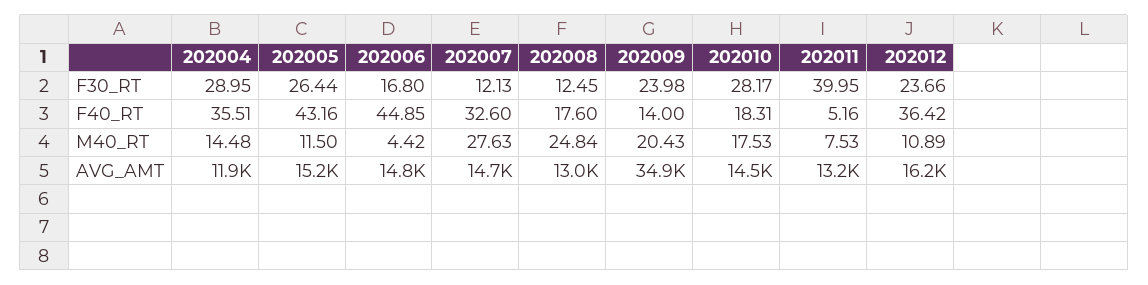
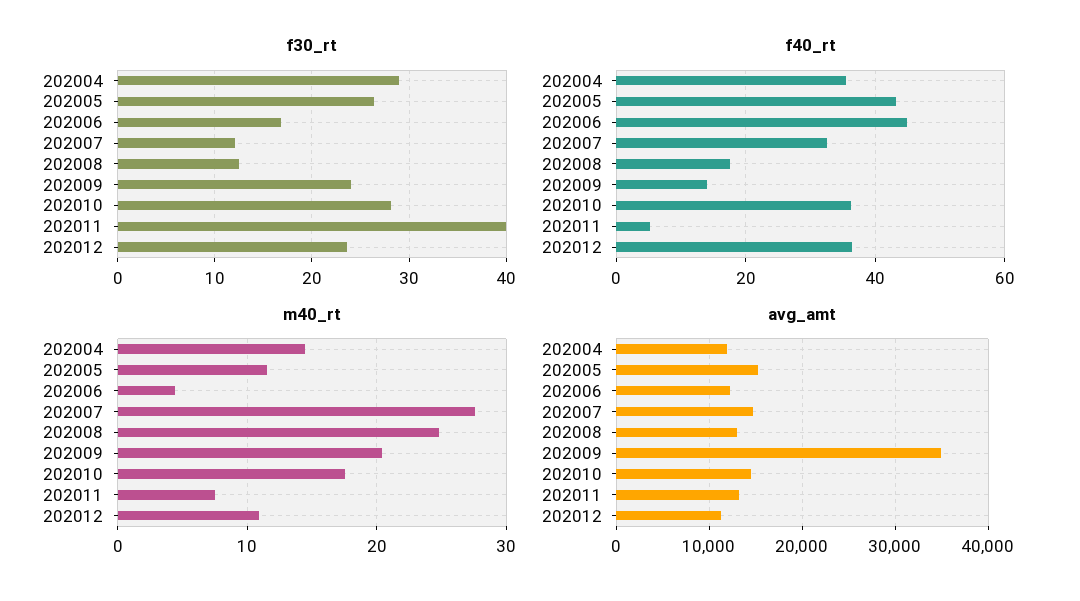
F40_RT, 202010: 18.31 -> 36
AVG_AMT, 202006: 14800 -> 12000
AVG_AMT, 202012: 16200 -> 11000

